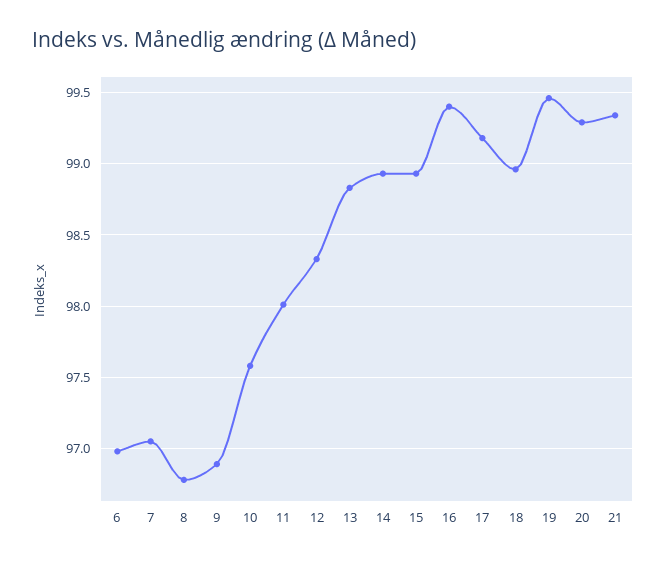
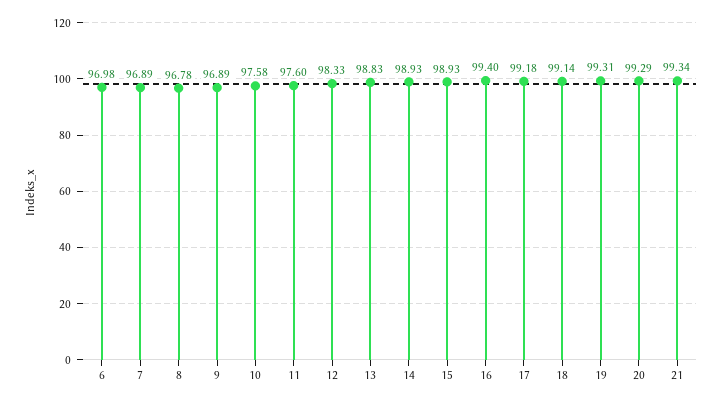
7: 97.05 -> 96.89
11: 98 -> 97.6
18: 98.95 -> 99.14
19: 99.45 -> 99.31

